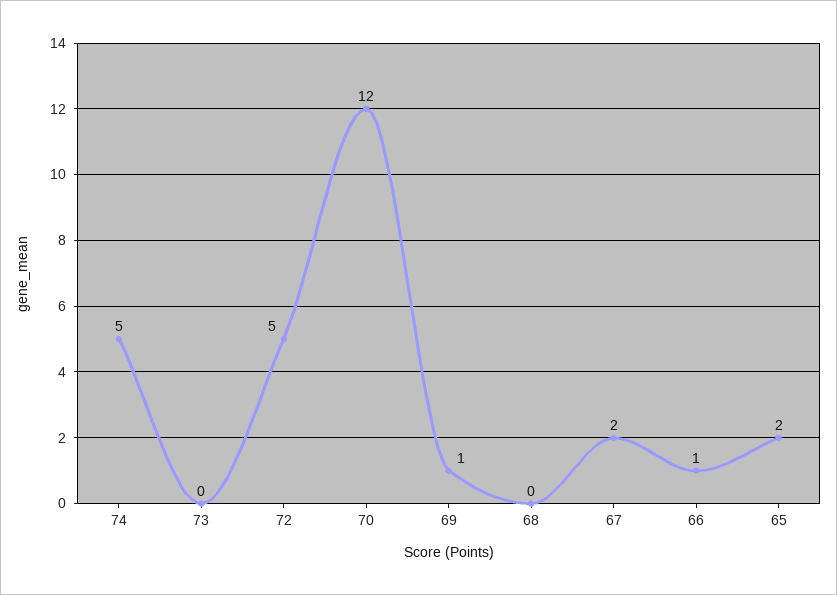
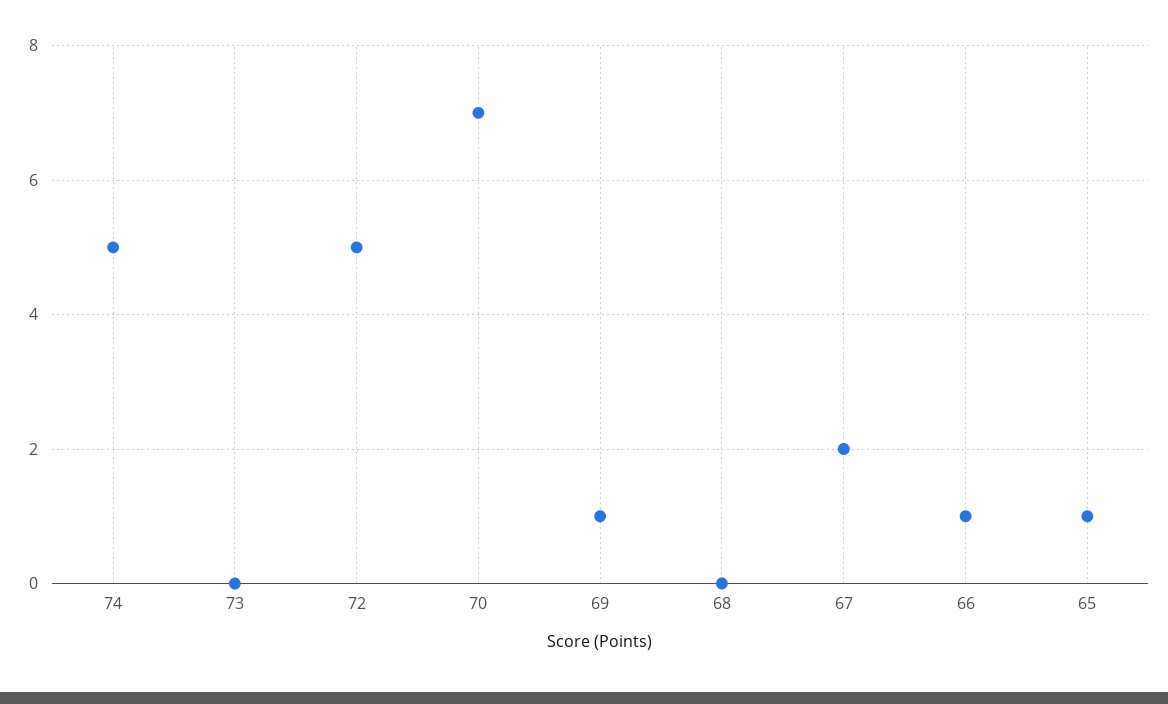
70: 12 -> 7
65: 2 -> 1

